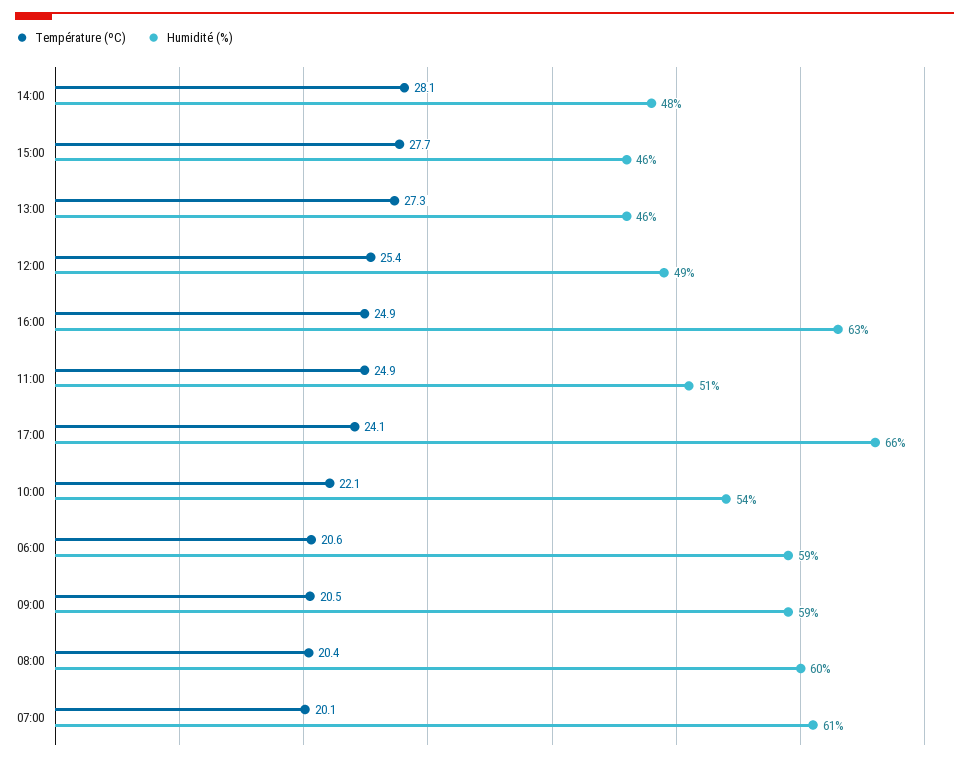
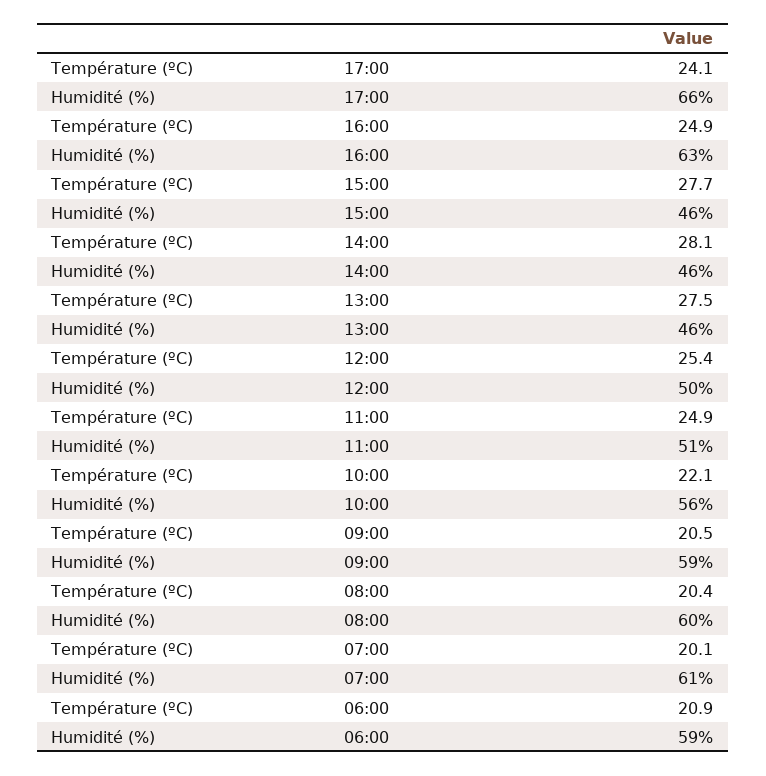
Humidité (%), 14:00: 48 -> 46
Température (ºC), 13:00: 27.3 -> 27.5
Humidité (%), 12:00: 49 -> 50
Humidité (%), 10:00: 54 -> 56
Température (ºC), 06:00: 20.6 -> 20.9

